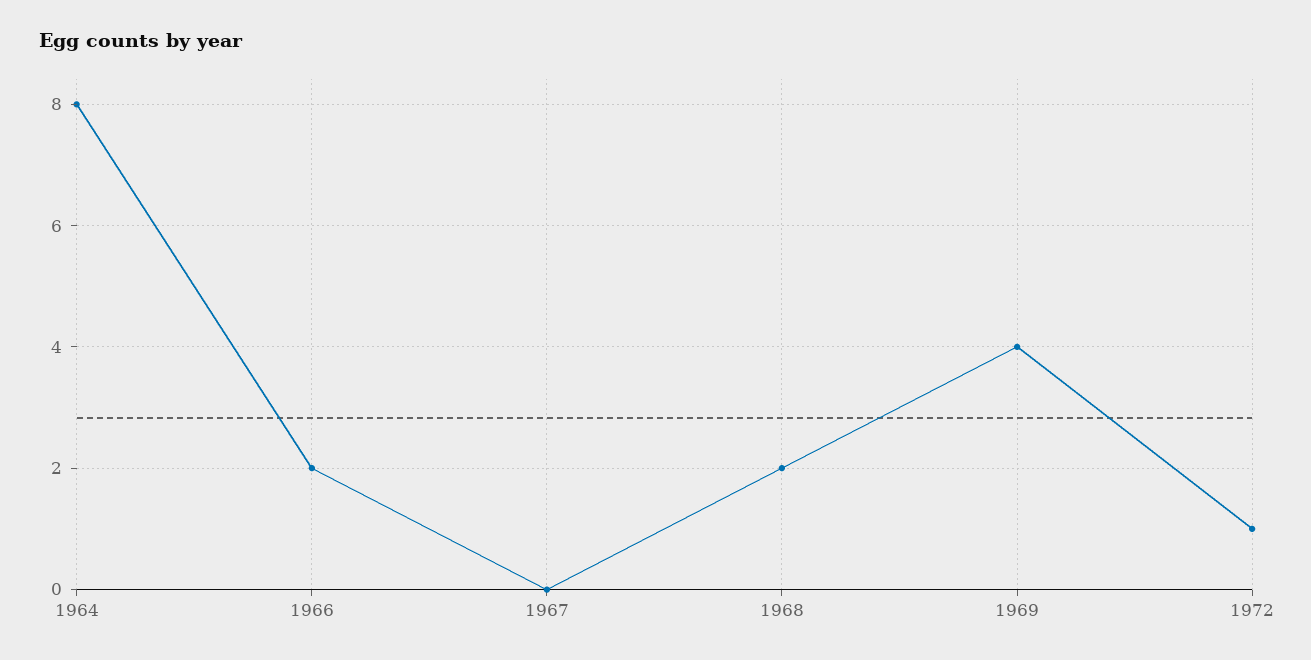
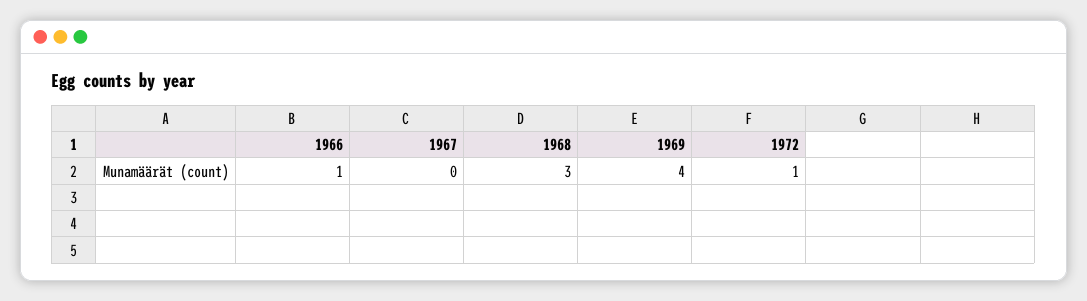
1964: 8 -> none
1966: 2 -> 1
1968: 2 -> 3

